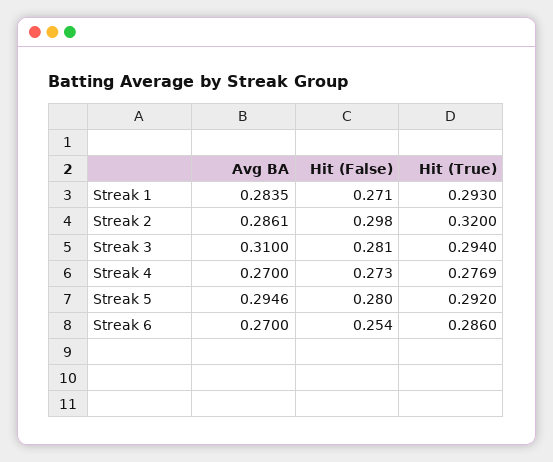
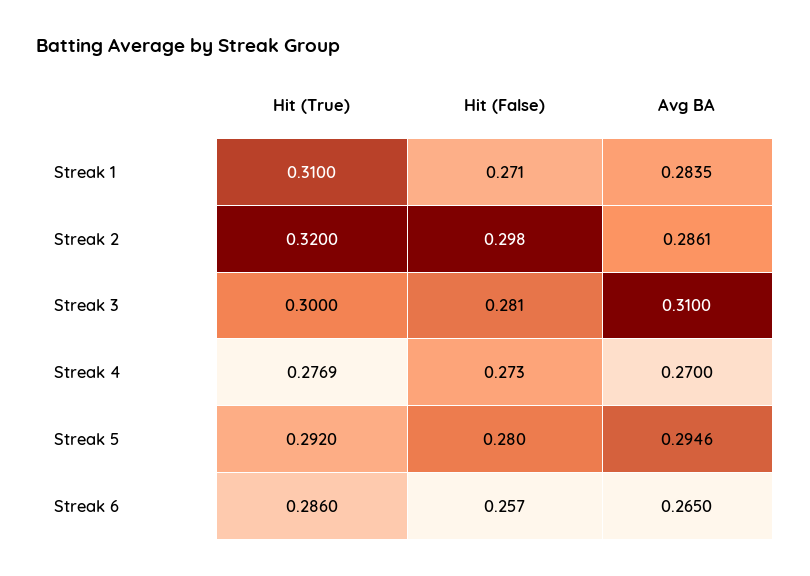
Hit (True), Streak 1: 0.293 -> 0.31
Hit (True), Streak 3: 0.294 -> 0.3
Avg BA, Streak 6: 0.27 -> 0.265
Hit (False), Streak 6: 0.254 -> 0.257

